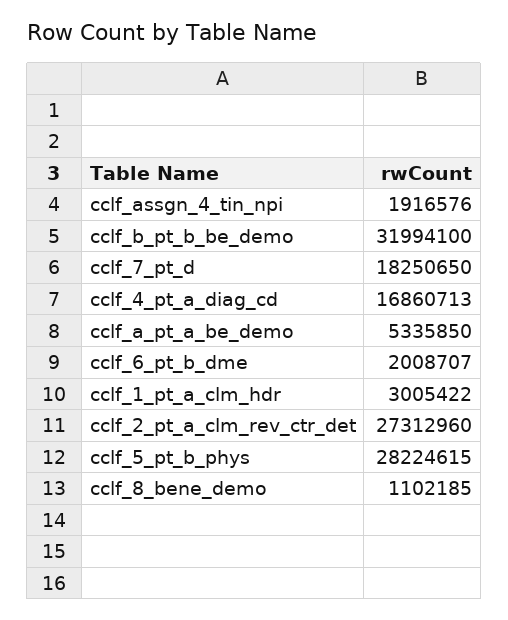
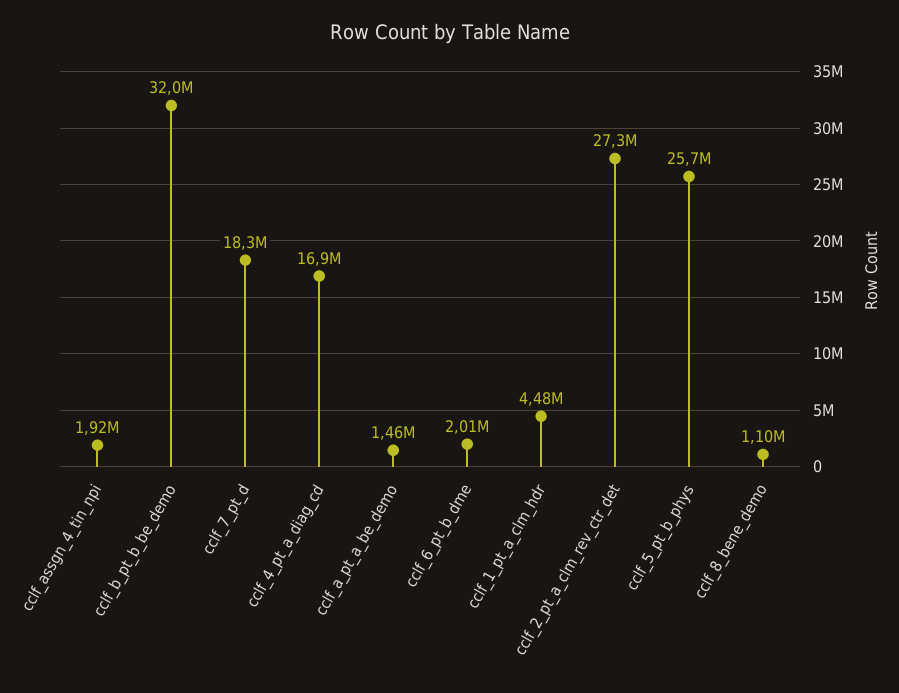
cclf_a_pt_a_be_demo: 5335850 -> 1460000
cclf_1_pt_a_clm_hdr: 3005422 -> 4480000
cclf_5_pt_b_phys: 28224615 -> 25700000

